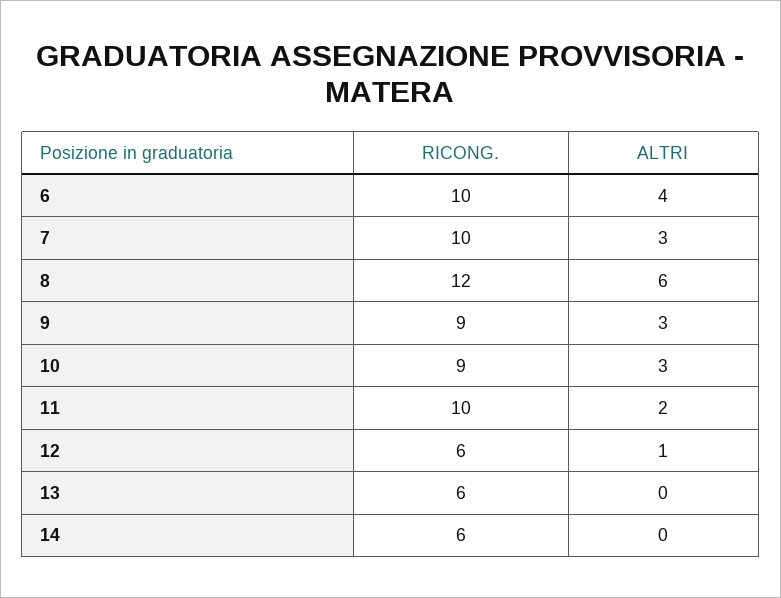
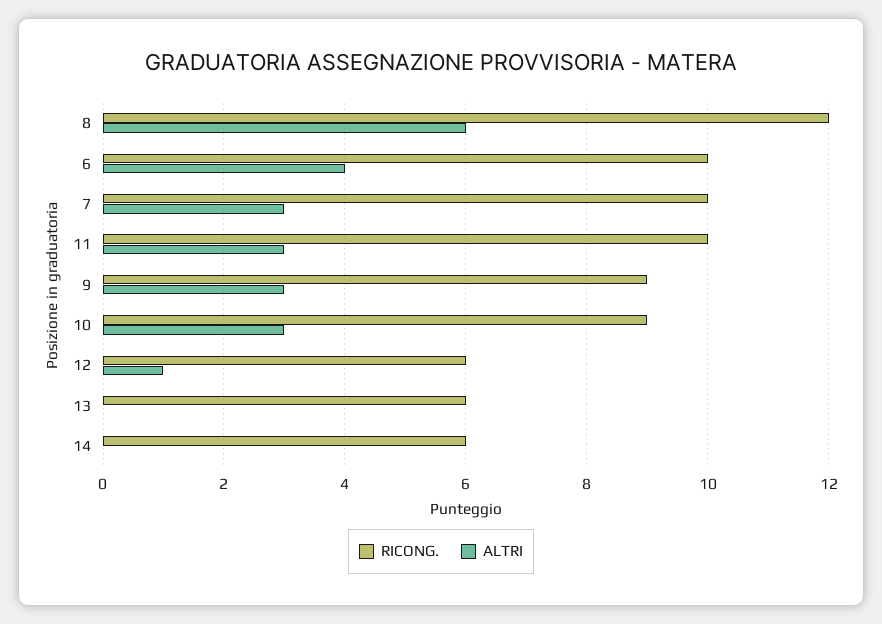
ALTRI, 11: 2 -> 3

